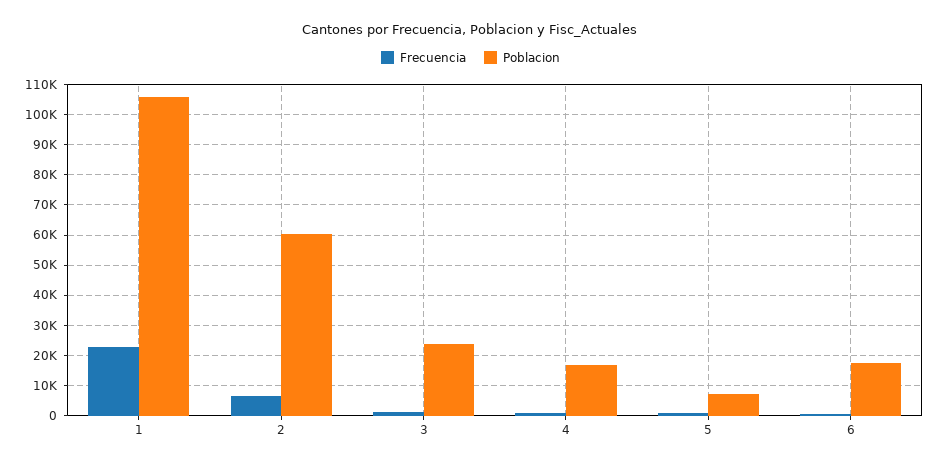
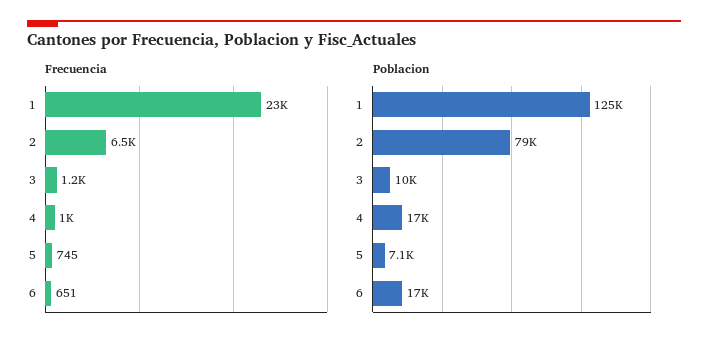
Poblacion, 1: 106000 -> 125000
Poblacion, 2: 60000 -> 79000
Poblacion, 3: 24000 -> 10000

